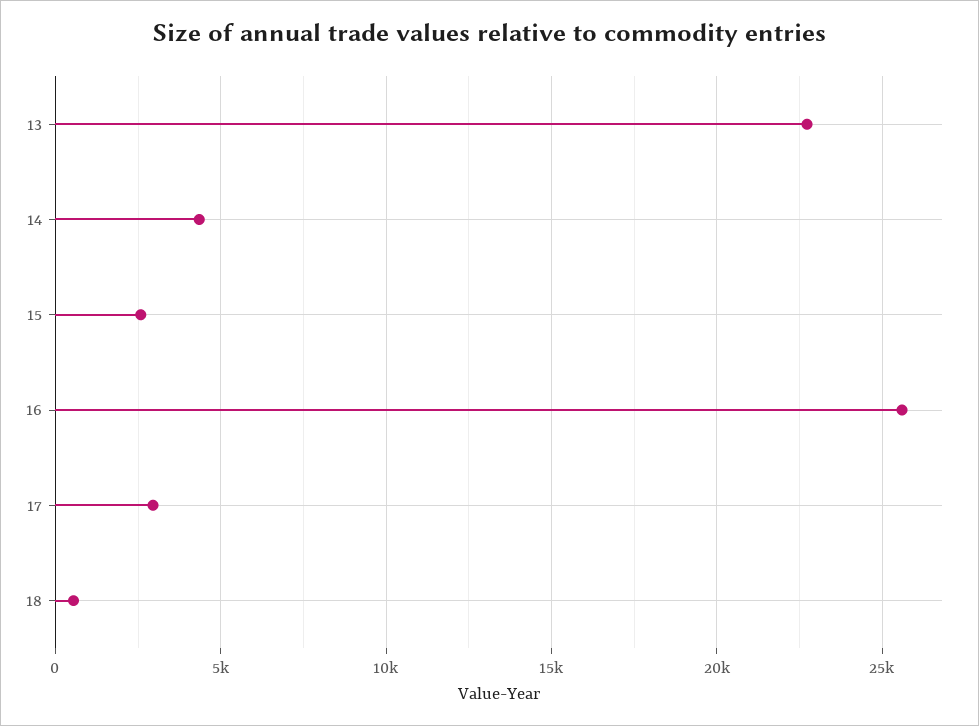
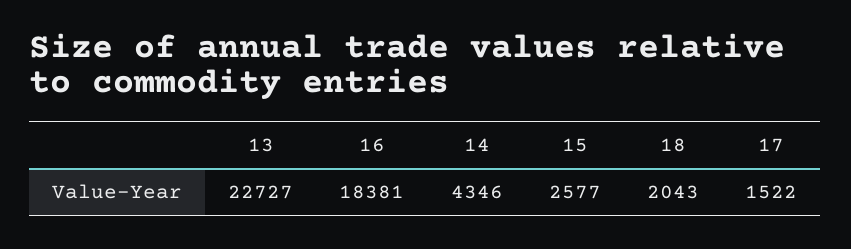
16: 25500 -> 18381
17: 3000 -> 1522
18: 500 -> 2043

